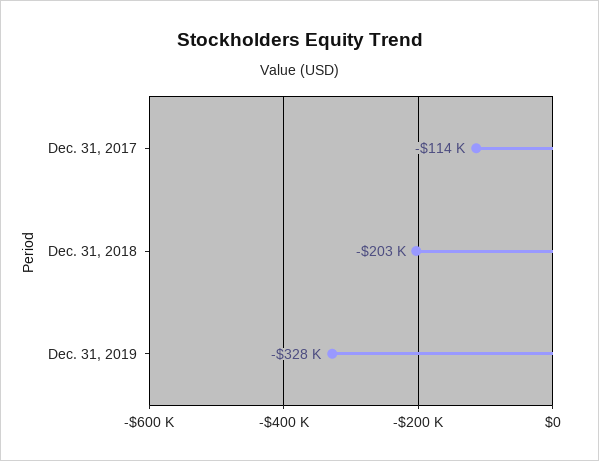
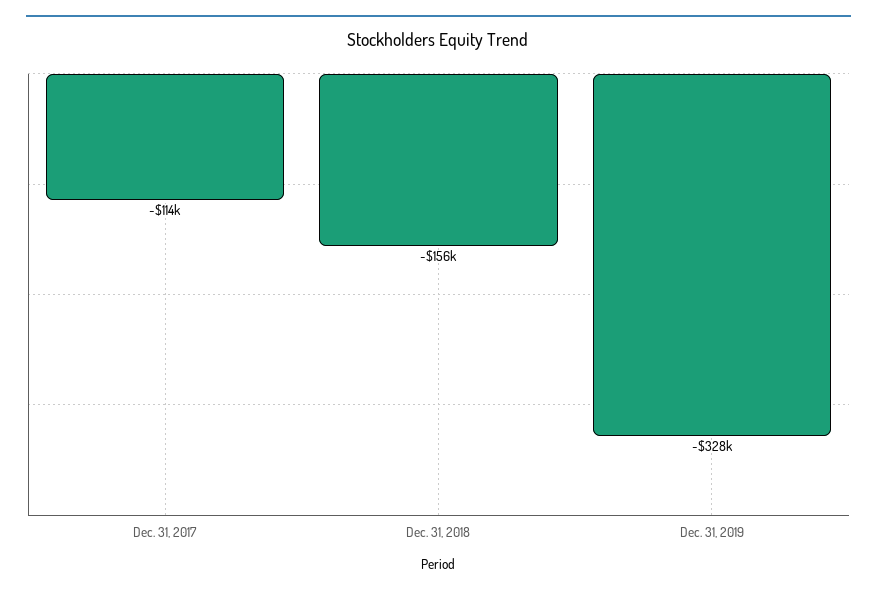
Dec. 31, 2018: -203000 -> -156000

